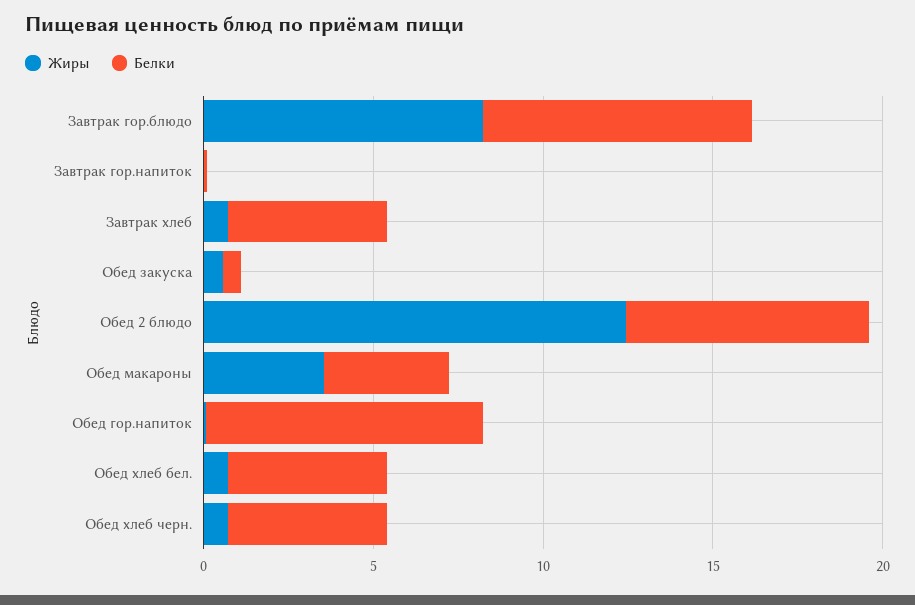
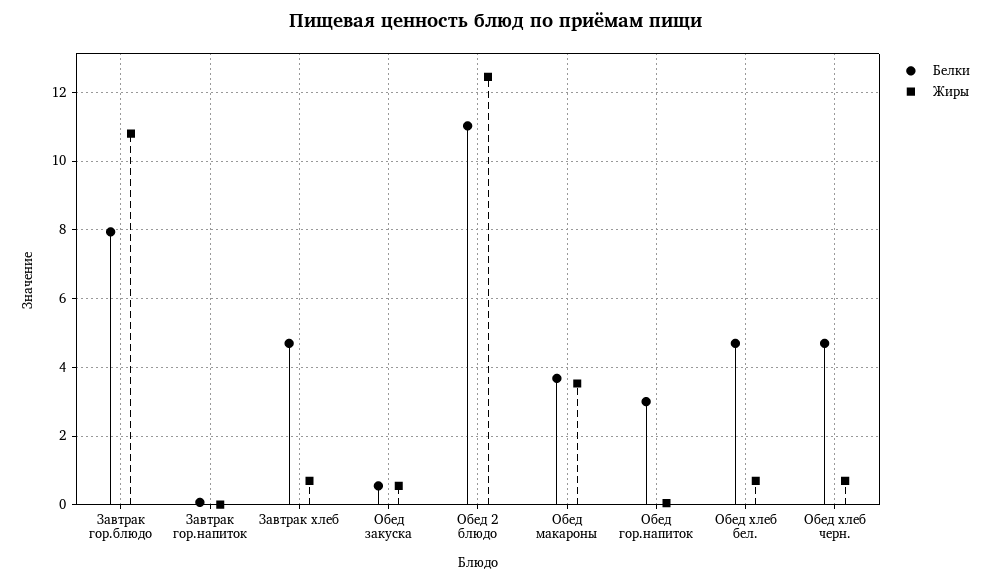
Жиры, Завтрак гор.блюдо: 8 -> 10.8
Белки, Обед 2 блюдо: 7 -> 11
Белки, Обед гор.напиток: 8 -> 3

